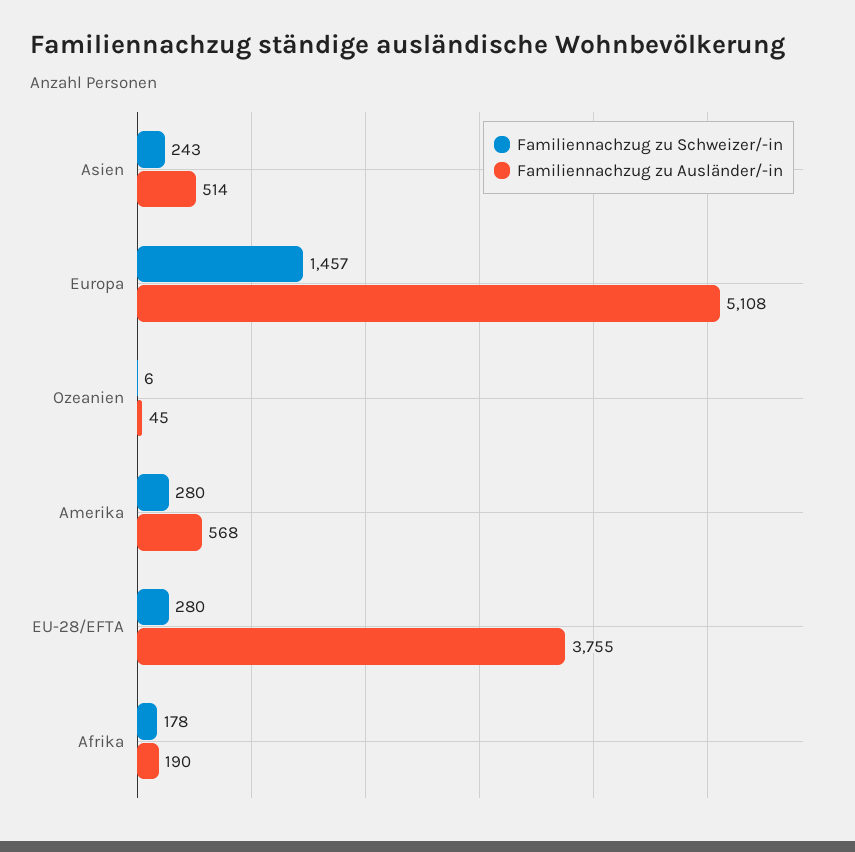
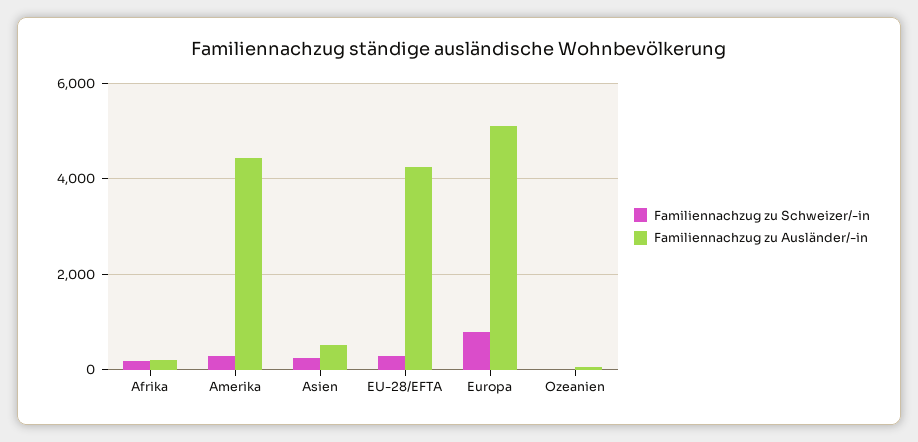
Familiennachzug zu Schweizer/-in, Europa: 1457 -> 800
Familiennachzug zu Ausländer/-in, Amerika: 568 -> 4400
Familiennachzug zu Ausländer/-in, EU-28/EFTA: 3755 -> 4200

